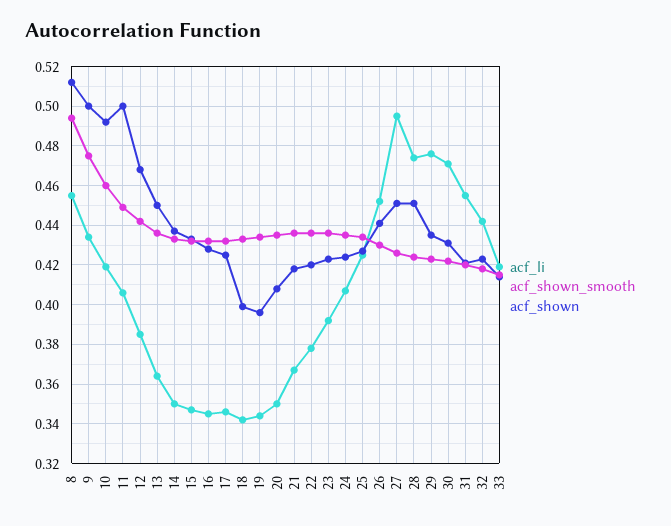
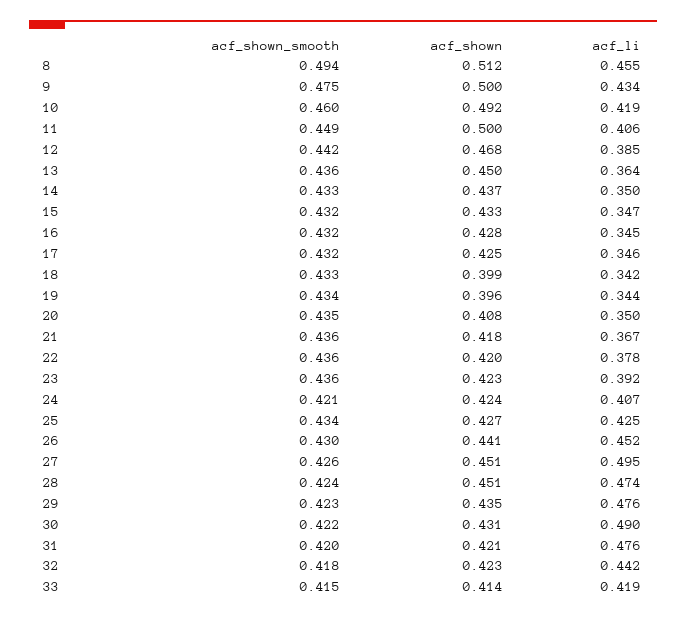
acf_shown_smooth, 24: 0.435 -> 0.421
acf_li, 30: 0.47 -> 0.49
acf_li, 31: 0.455 -> 0.476

